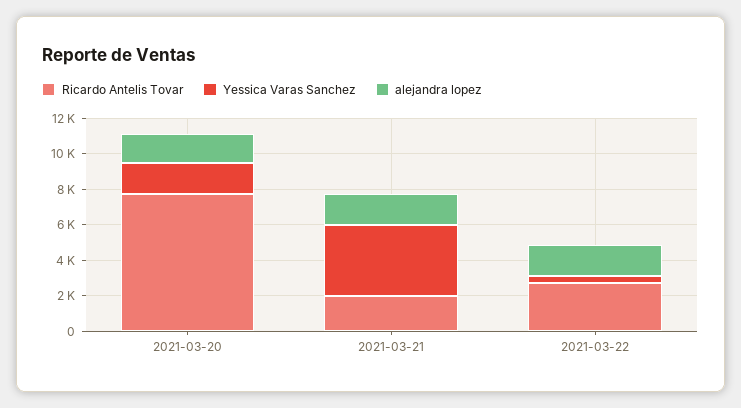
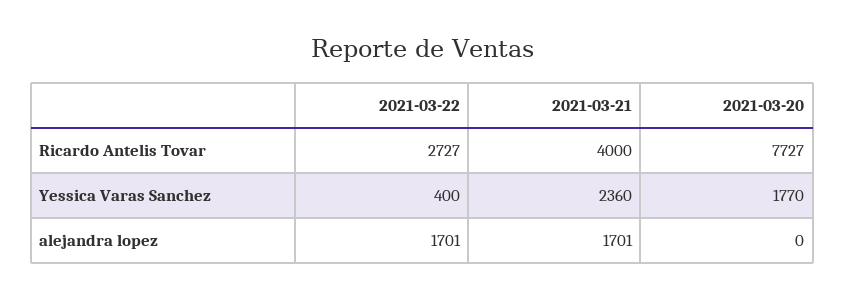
alejandra lopez, 2021-03-20: 1500 -> 0
Ricardo Antelis Tovar, 2021-03-21: 2000 -> 4000
Yessica Varas Sanchez, 2021-03-21: 4000 -> 2360

